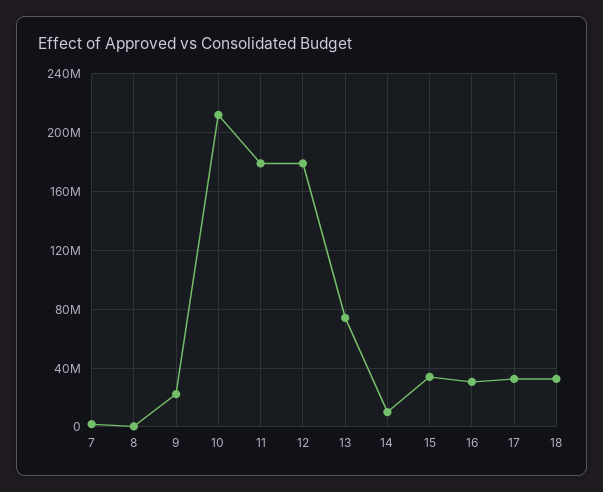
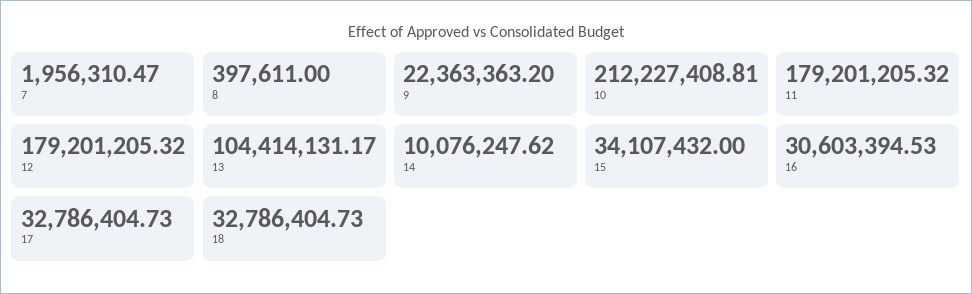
13: 75000000 -> 104414131.17

